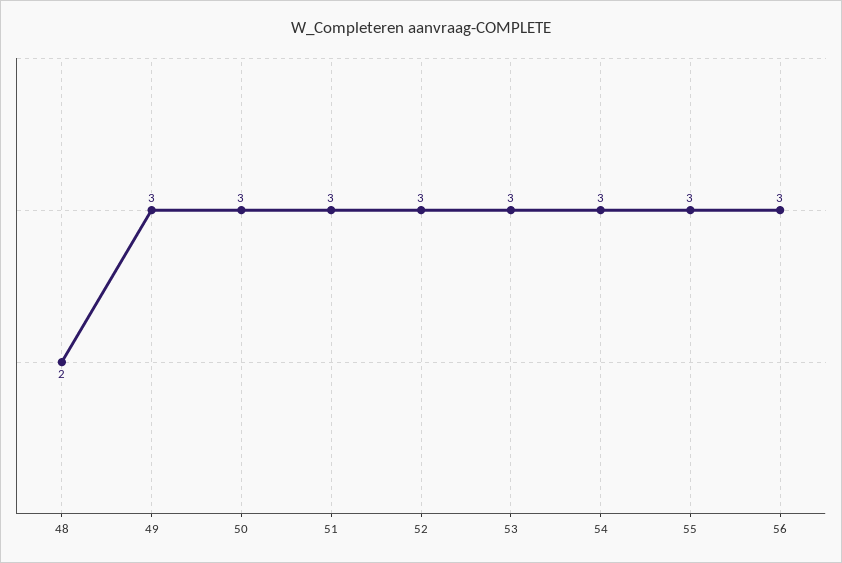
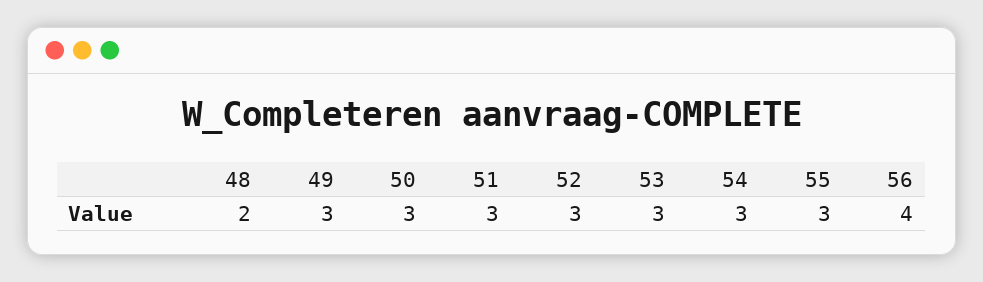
56: 3 -> 4

